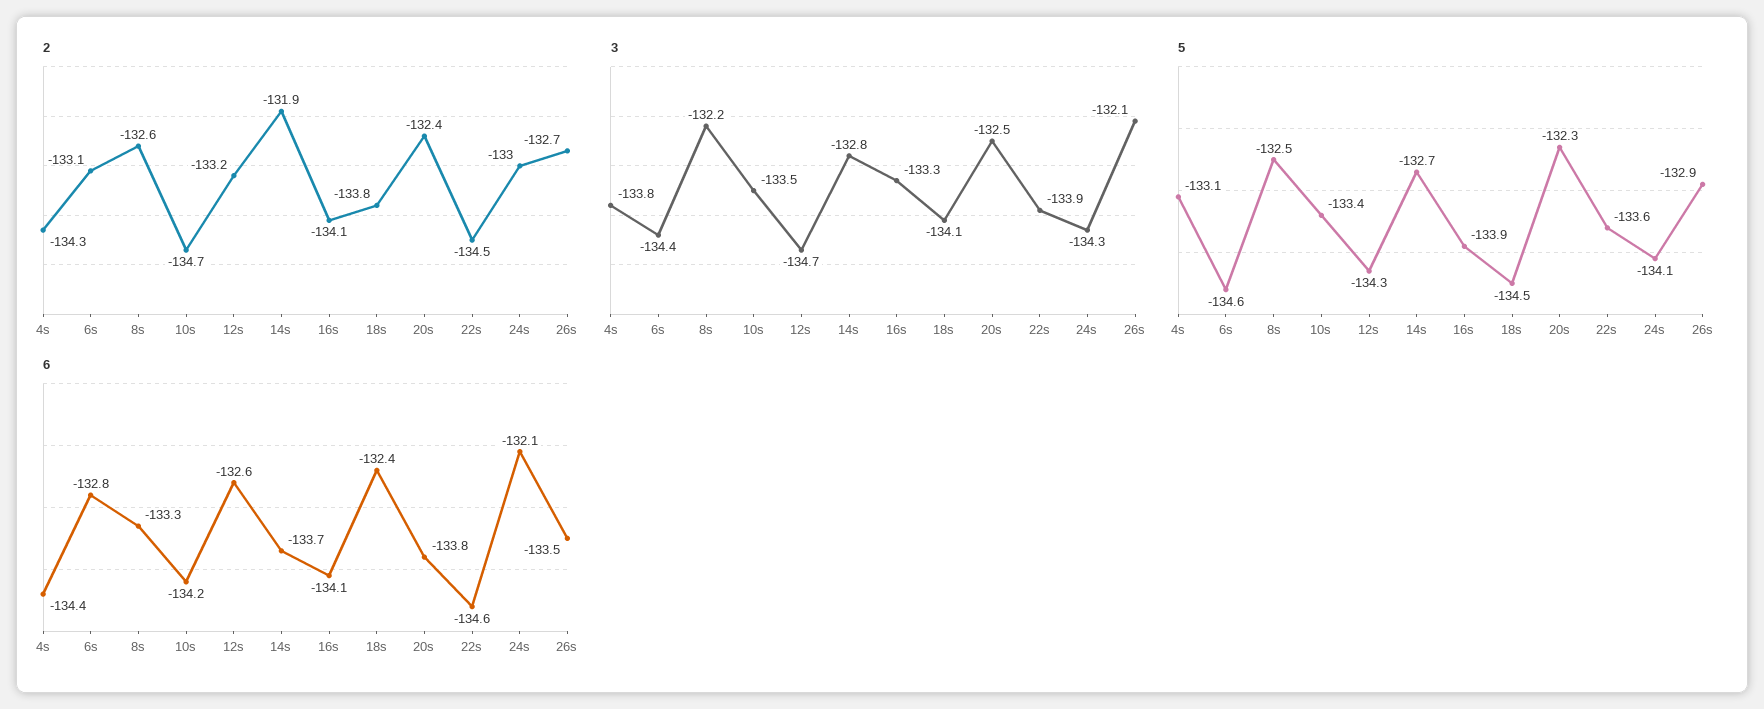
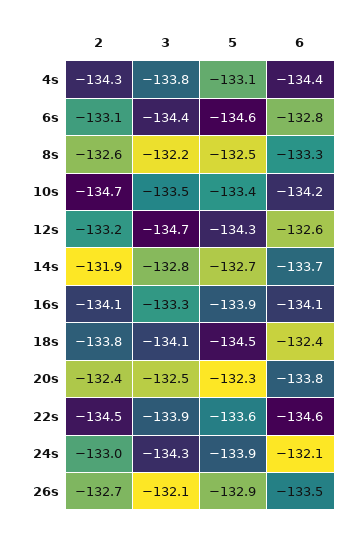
5, 24s: -134.1 -> -133.9

